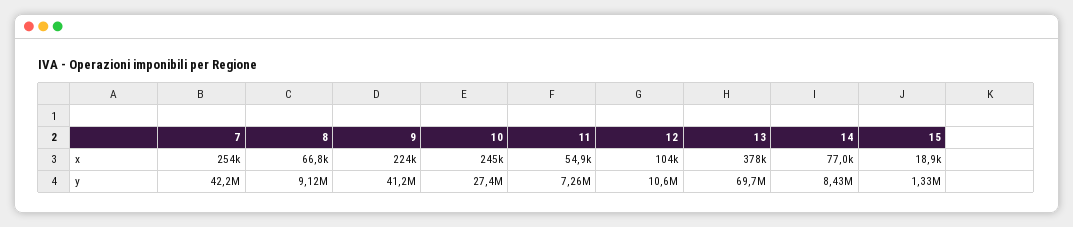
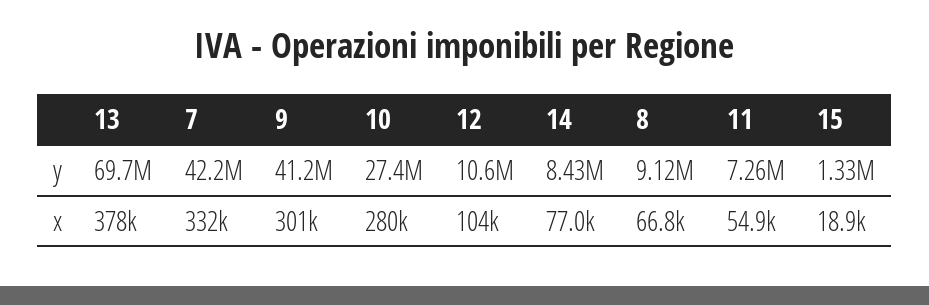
7, x: 254000 -> 332000
9, x: 224000 -> 301000
10, x: 245000 -> 280000

